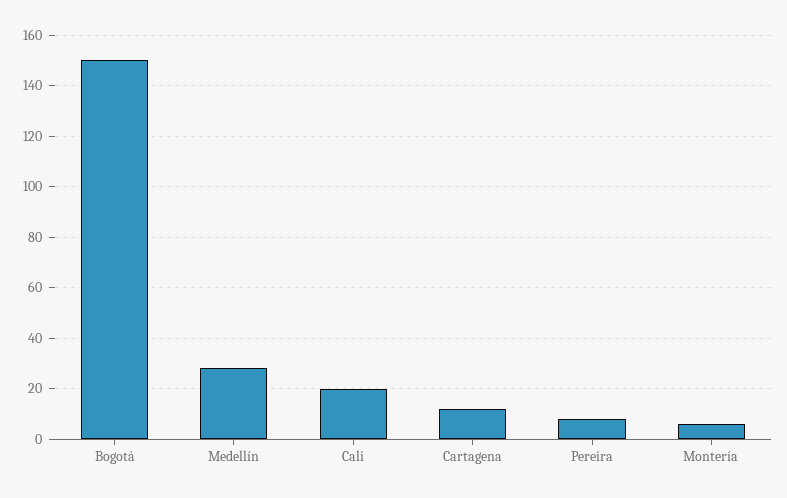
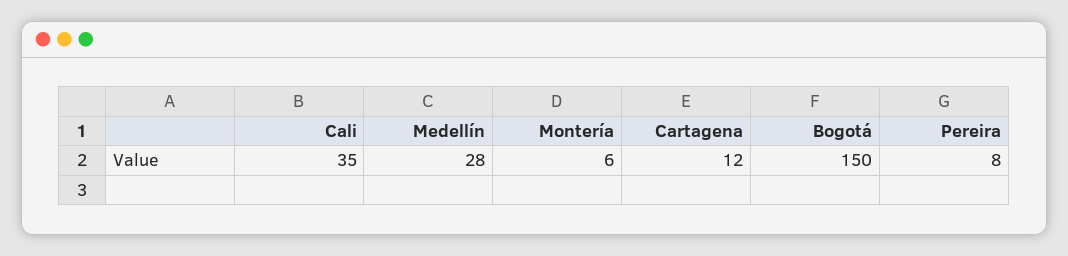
Cali: 20 -> 35

